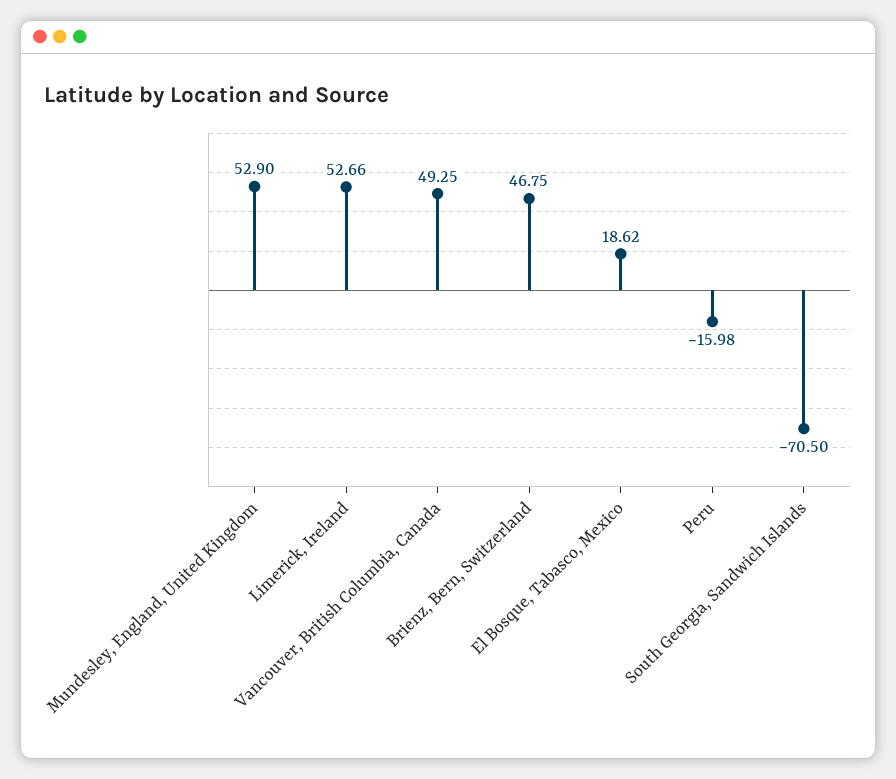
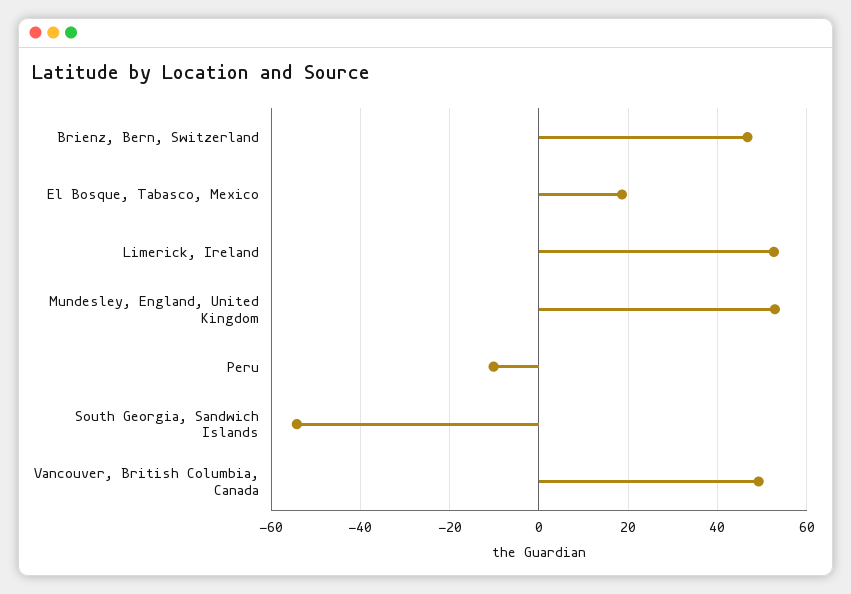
Peru: -15.98 -> -10
South Georgia, Sandwich Islands: -70.5 -> -54

